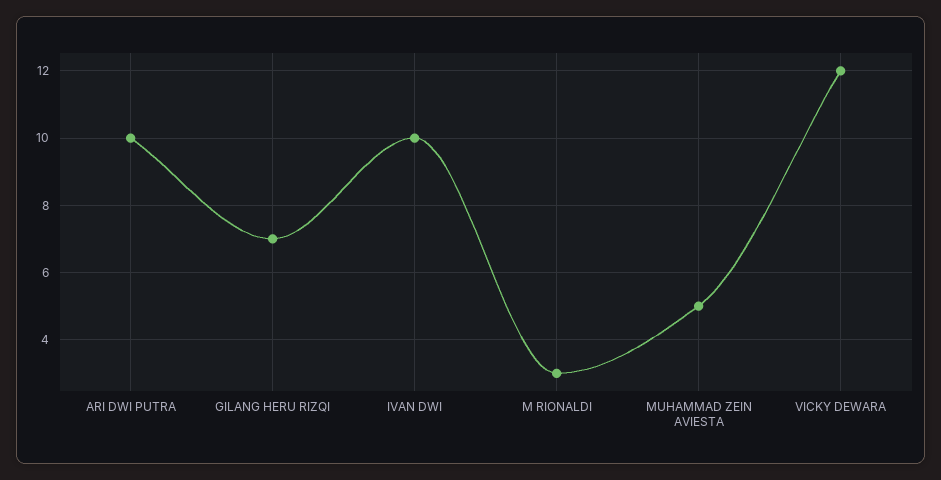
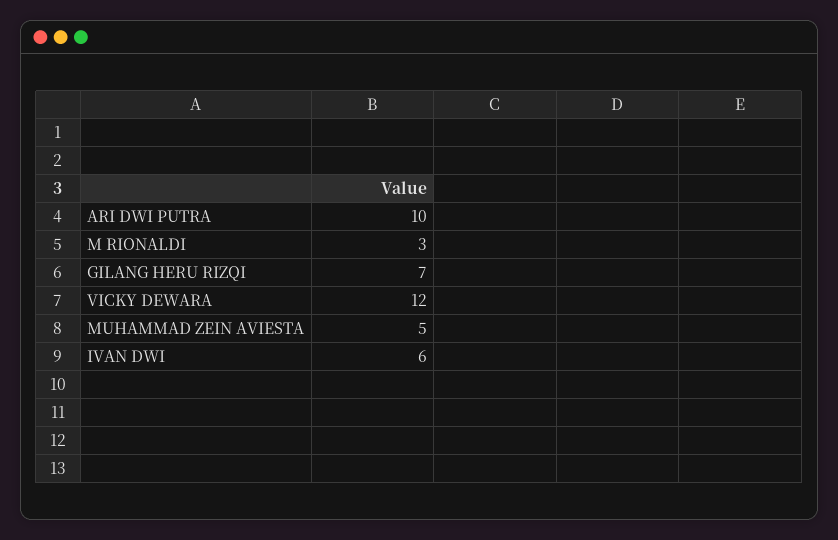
IVAN DWI: 10 -> 6

